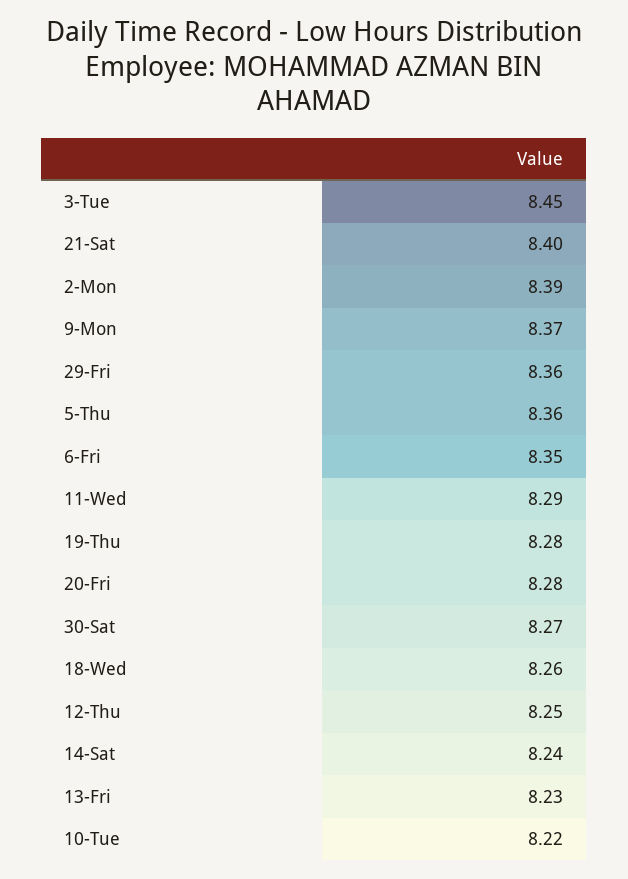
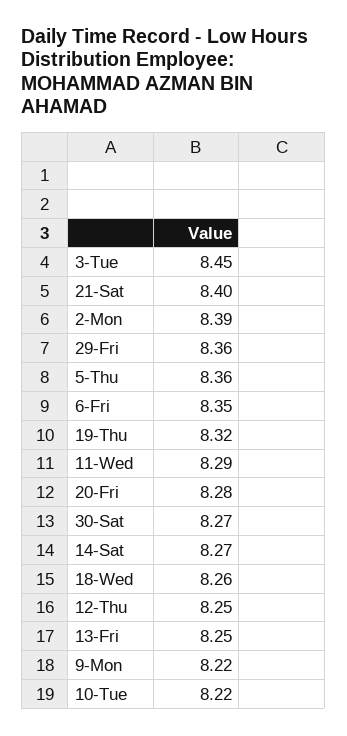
9-Mon: 8.37 -> 8.22
19-Thu: 8.28 -> 8.32
14-Sat: 8.24 -> 8.27
13-Fri: 8.23 -> 8.25

